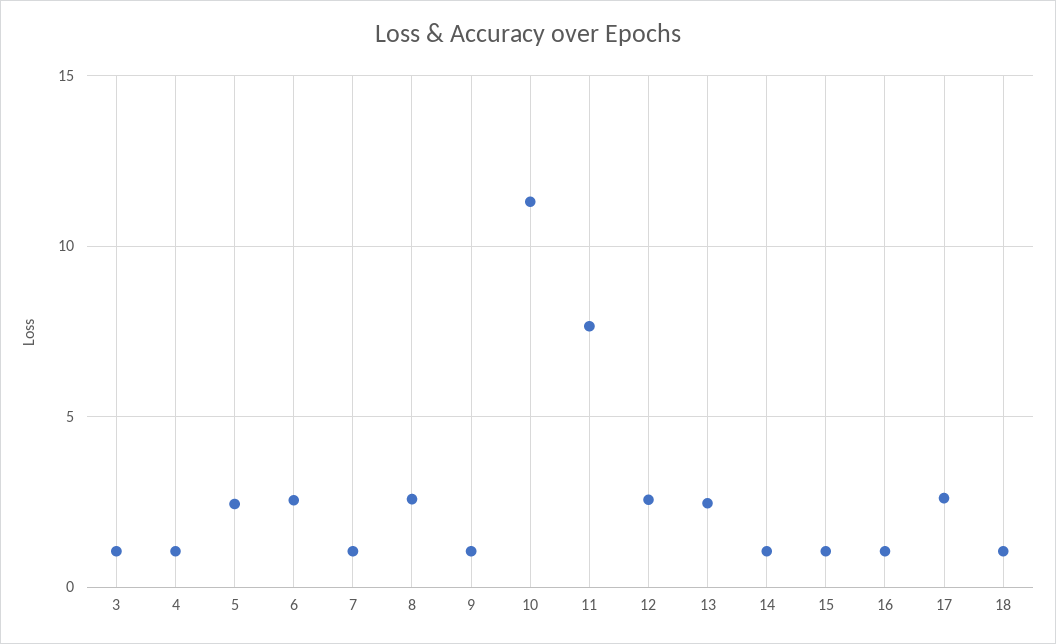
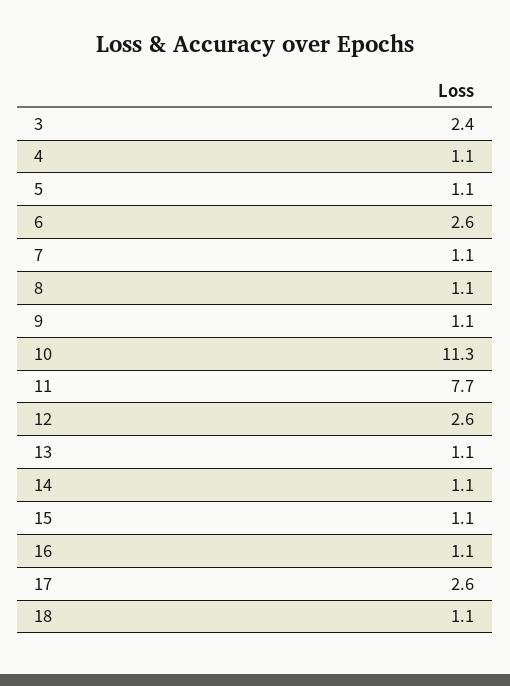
3: 1 -> 2.4
5: 2.5 -> 1.1
8: 2.5 -> 1.1
13: 2.5 -> 1.1

